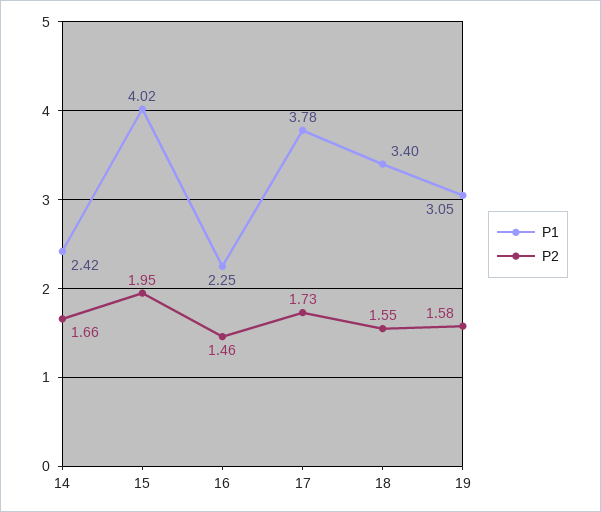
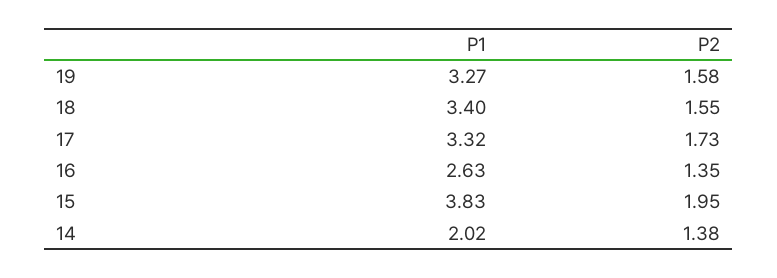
P1, 14: 2.42 -> 2.02
P2, 14: 1.66 -> 1.38
P1, 15: 4.02 -> 3.83
P1, 16: 2.25 -> 2.63
P2, 16: 1.46 -> 1.35
P1, 17: 3.78 -> 3.32
P1, 19: 3.05 -> 3.27

